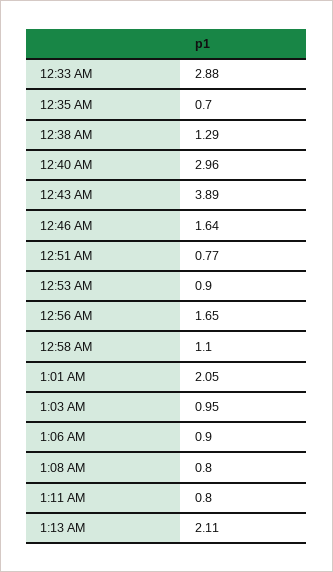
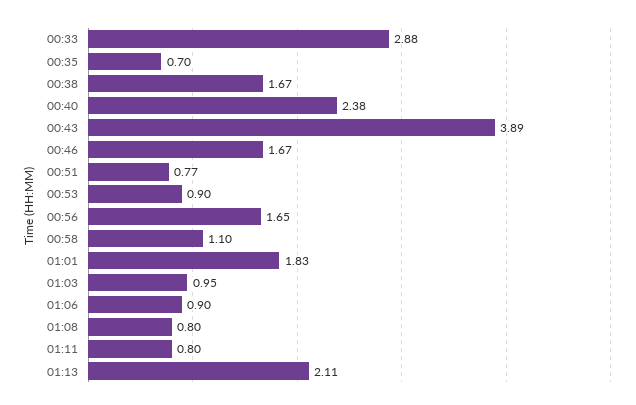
12:38 AM: 1.29 -> 1.67
12:40 AM: 2.96 -> 2.38
12:46 AM: 1.64 -> 1.67
1:01 AM: 2.05 -> 1.83

